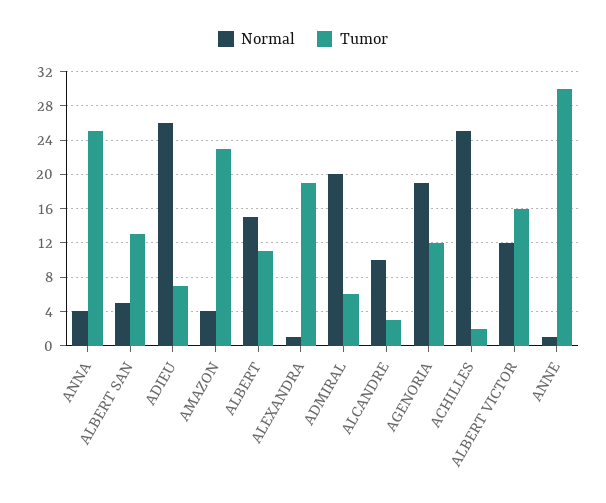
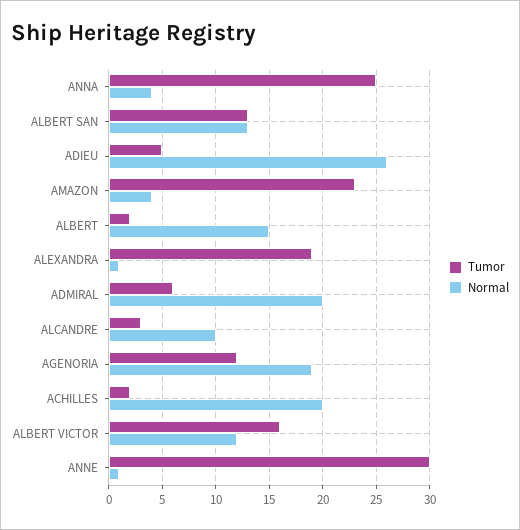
Normal, ALBERT SAN: 5 -> 13
Tumor, ADIEU: 7 -> 5
Tumor, ALBERT: 11 -> 2
Normal, ACHILLES: 25 -> 20

